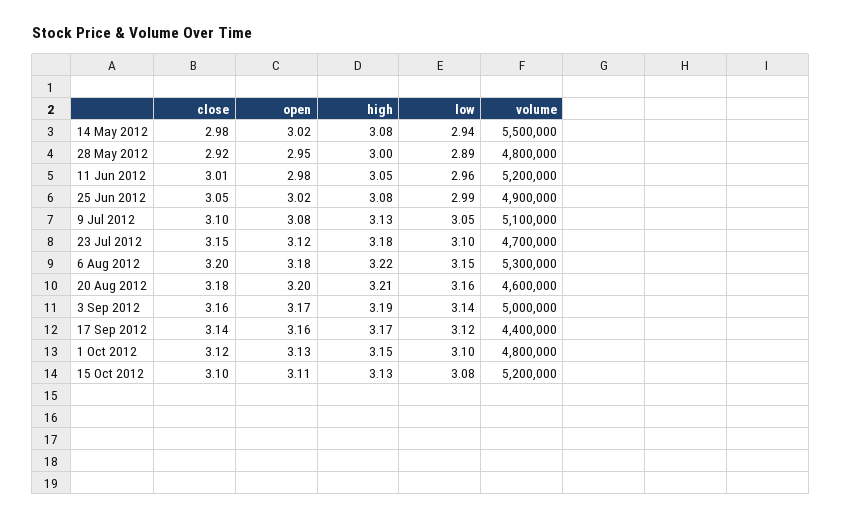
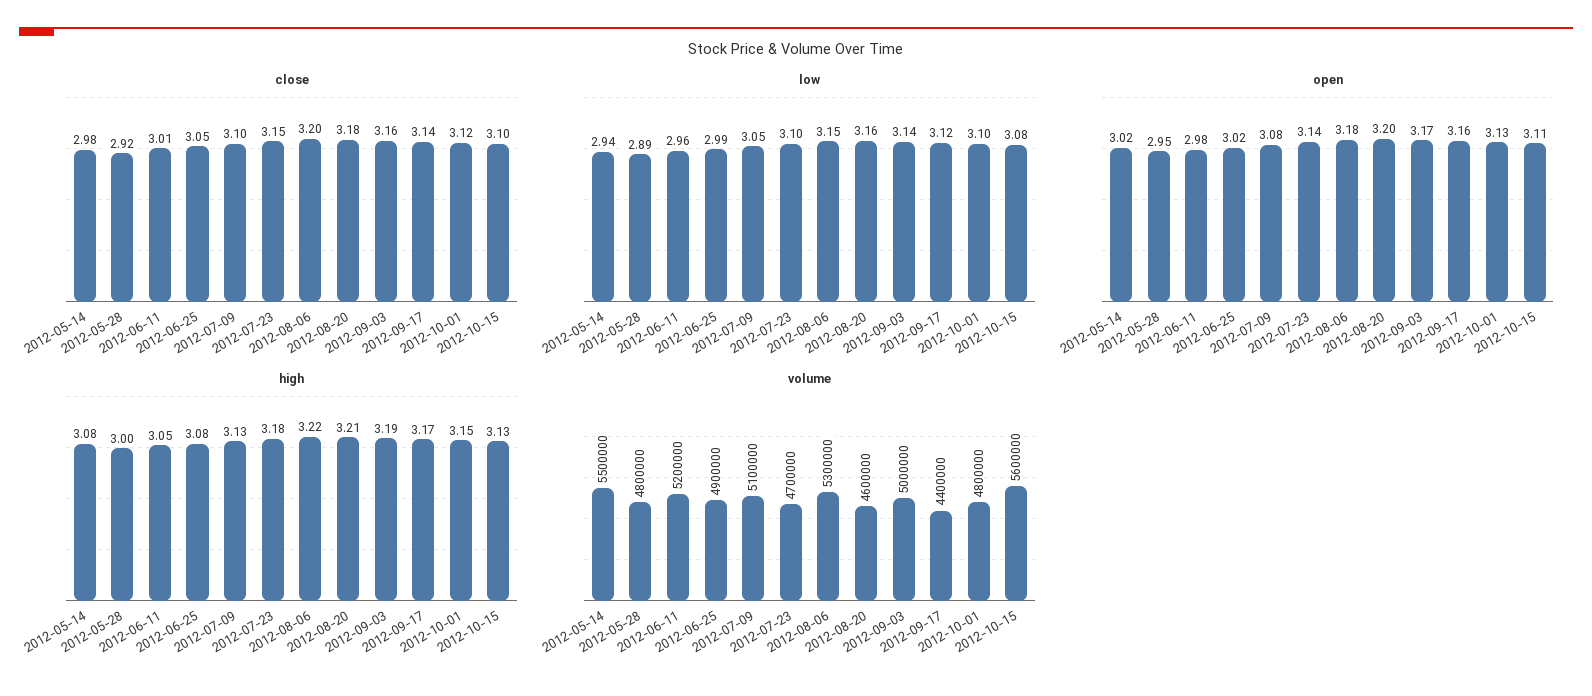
open, 23 Jul 2012: 3.12 -> 3.14
volume, 15 Oct 2012: 5200000 -> 5600000

